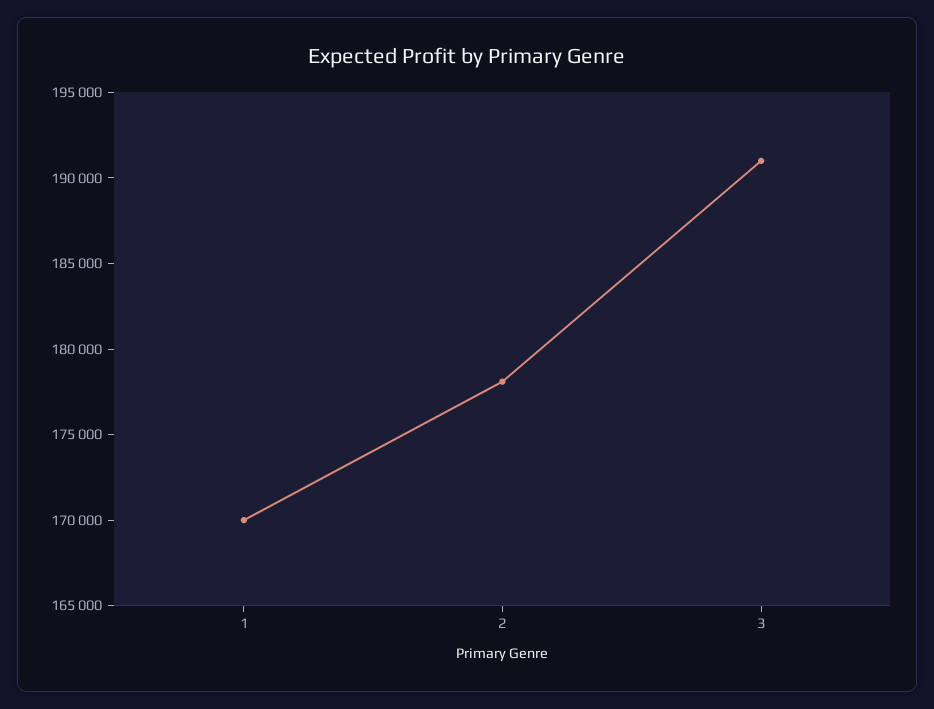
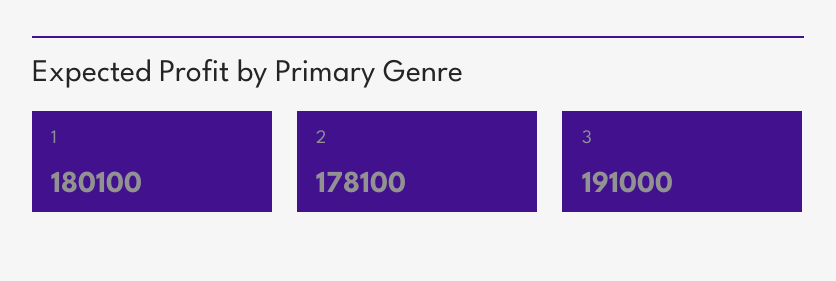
1: 170000 -> 180100

